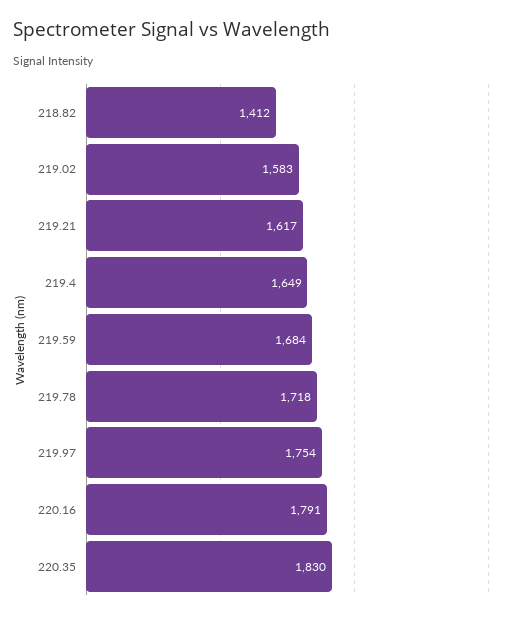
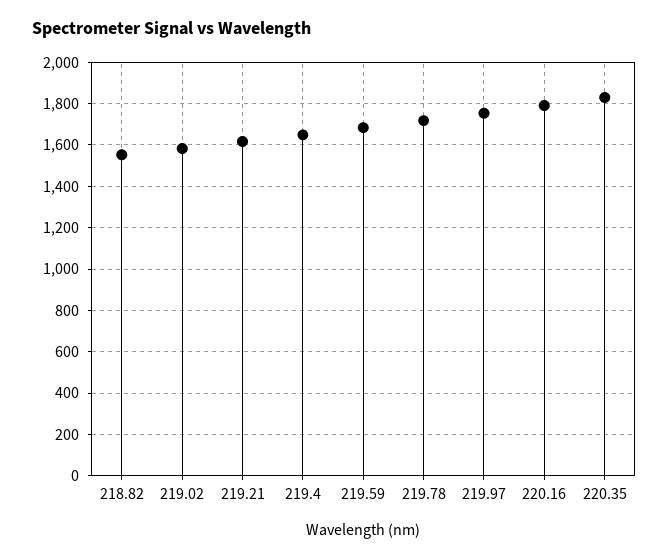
218.82: 1412 -> 1550

